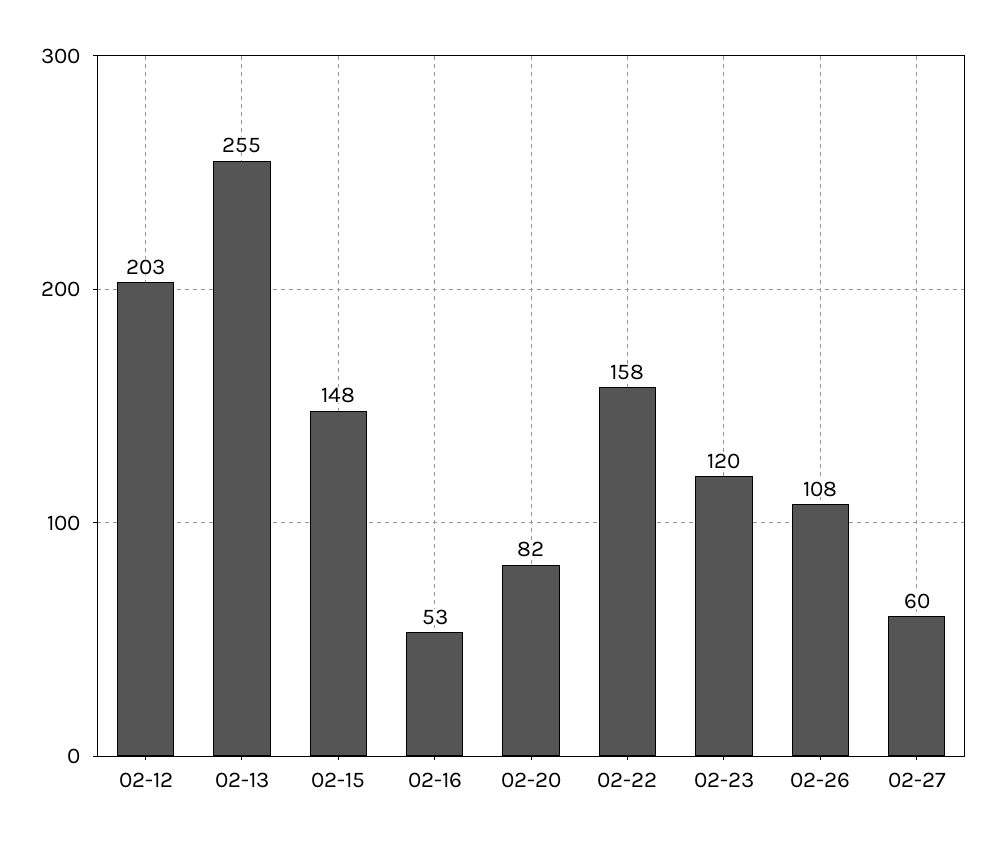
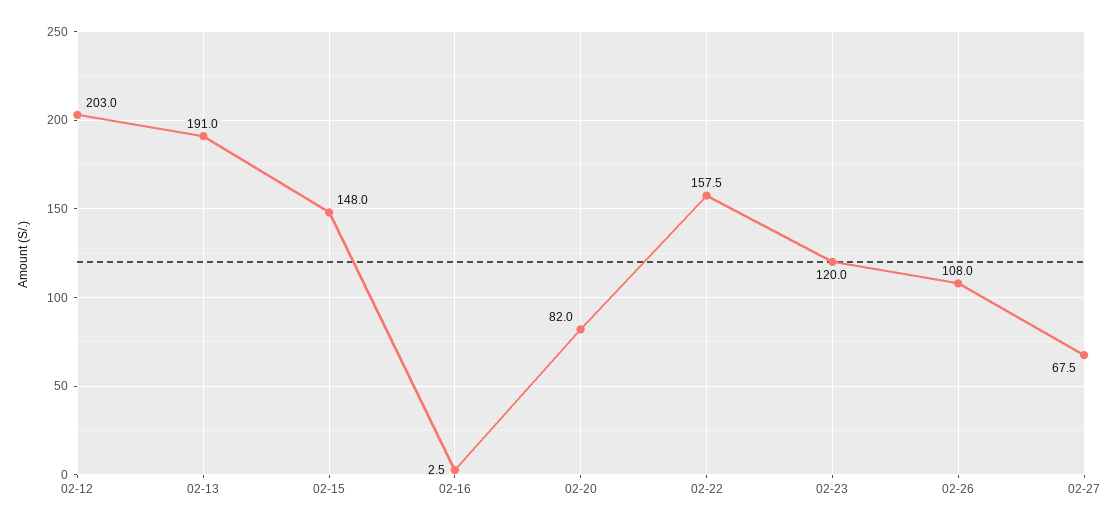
02-13: 255 -> 191
02-16: 53 -> 2.5
02-27: 60 -> 67.5

